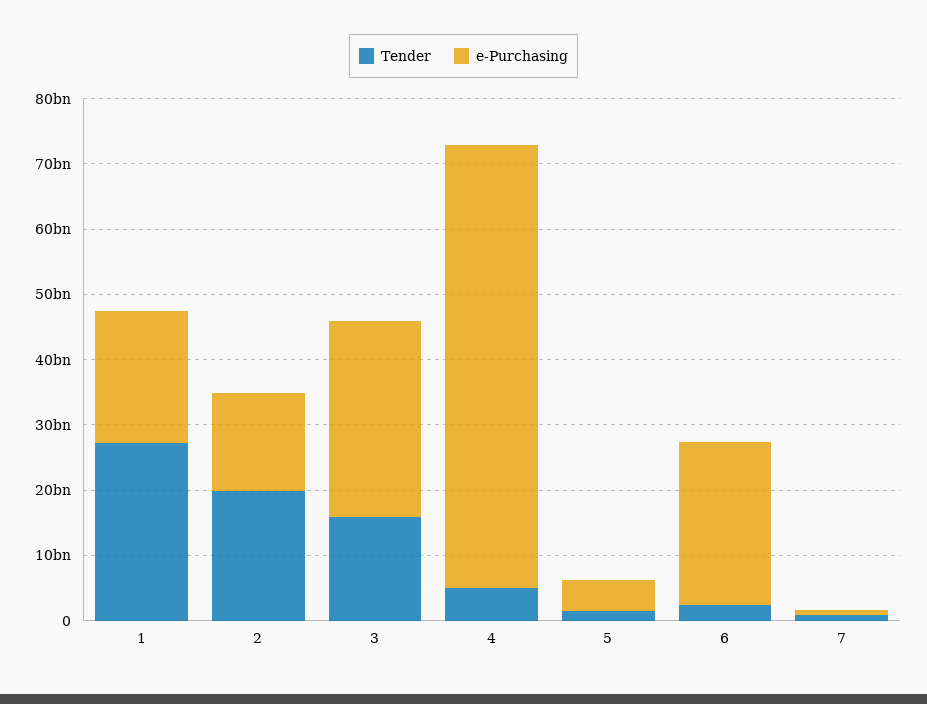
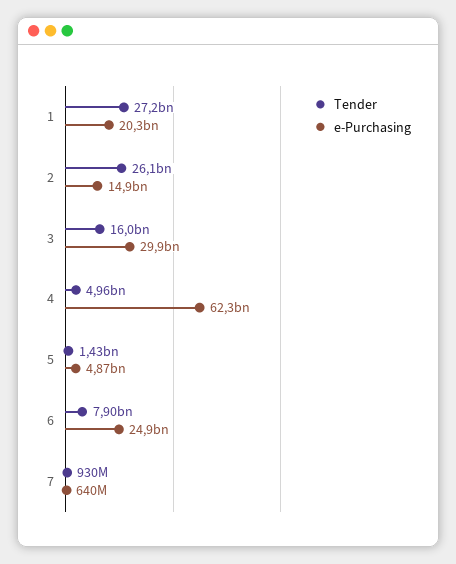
Tender, 2: 20000000000 -> 26100000000
e-Purchasing, 4: 68000000000 -> 62300000000
Tender, 6: 2000000000 -> 7900000000

